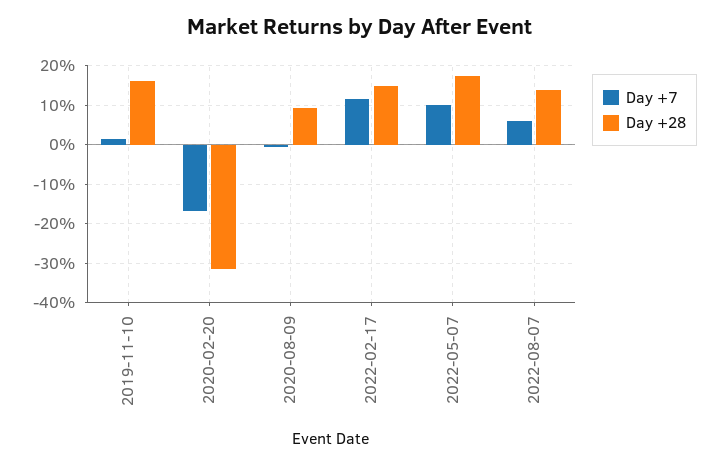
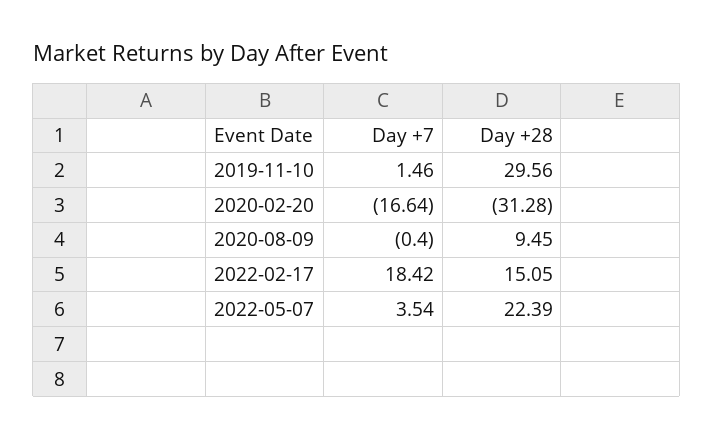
Day +28, 2019-11-10: 16 -> 29.56
Day +7, 2022-02-17: 12 -> 18.42
Day +7, 2022-05-07: 10 -> 3.54
Day +28, 2022-05-07: 18 -> 22.39
Day +7, 2022-08-07: 6 -> none
Day +28, 2022-08-07: 14 -> none

